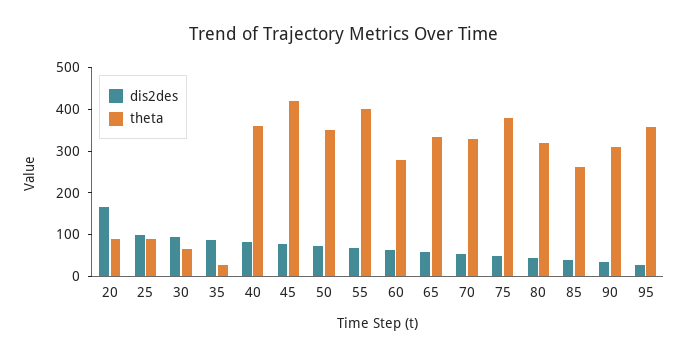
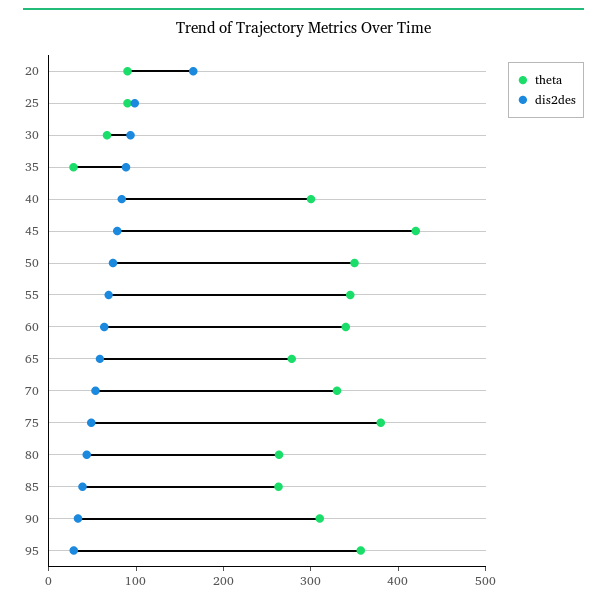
theta, 40: 360 -> 300
theta, 55: 400 -> 340
theta, 60: 280 -> 340
theta, 65: 340 -> 280
theta, 80: 320 -> 260

